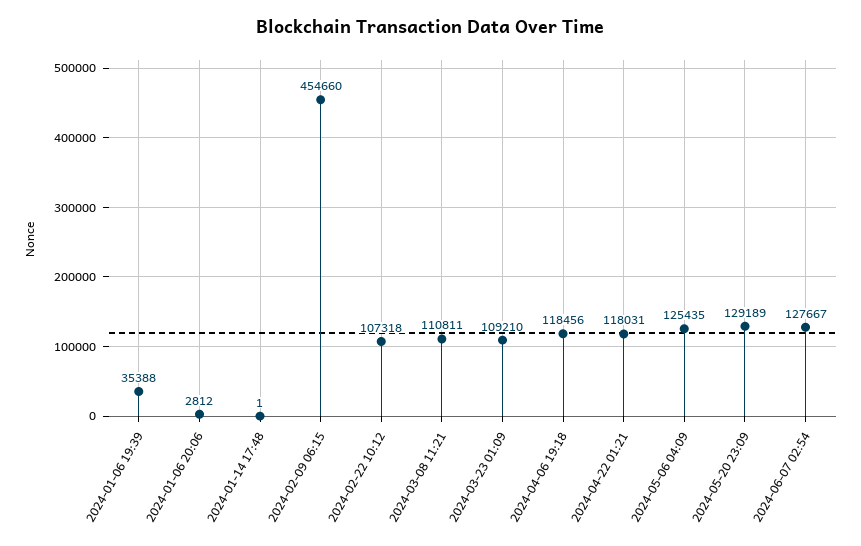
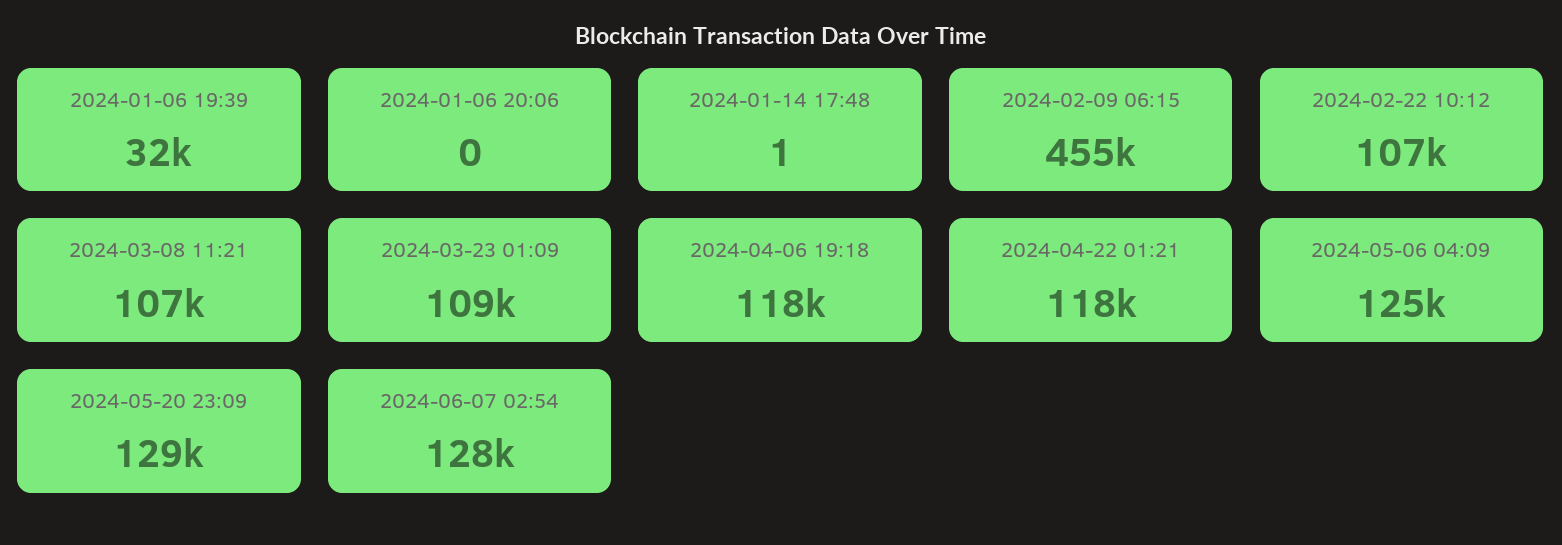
2024-01-06 19:39: 35388 -> 32000
2024-01-06 20:06: 2812 -> 0
2024-03-08 11:21: 110811 -> 107000

